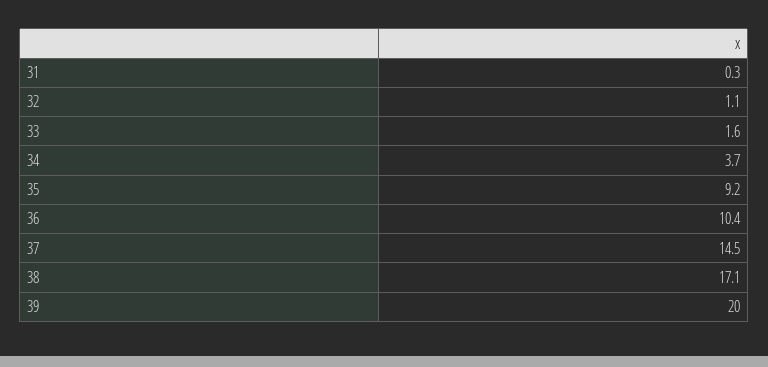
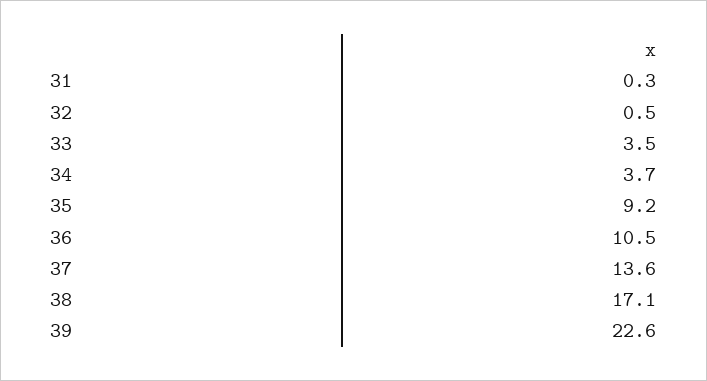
32: 1.1 -> 0.5
33: 1.6 -> 3.5
36: 10.4 -> 10.5
37: 14.5 -> 13.6
39: 20 -> 22.6

